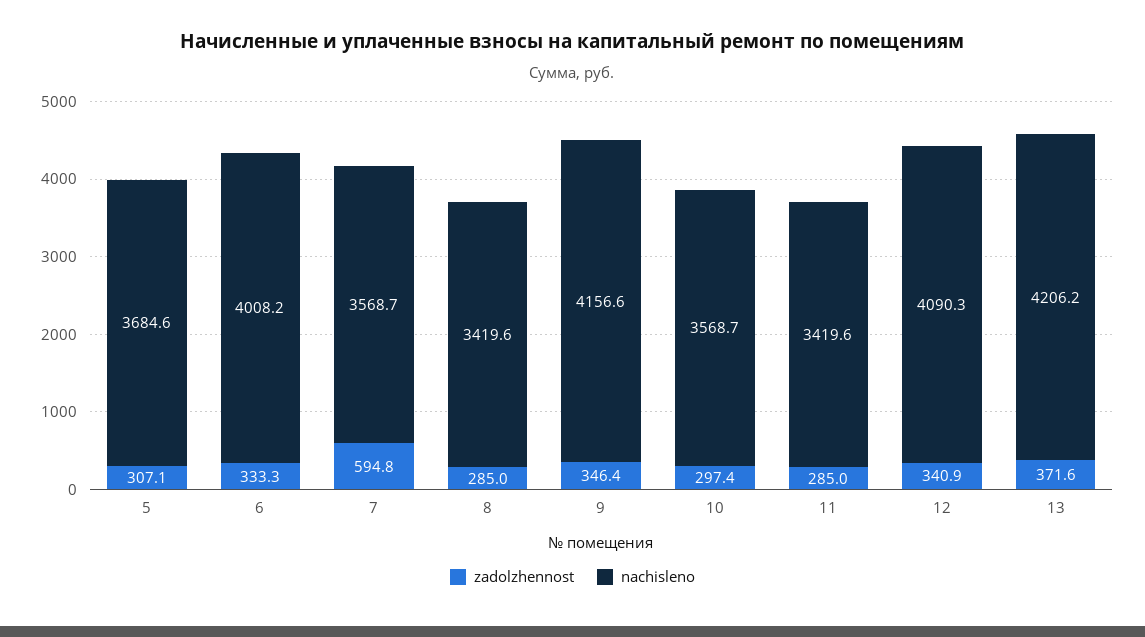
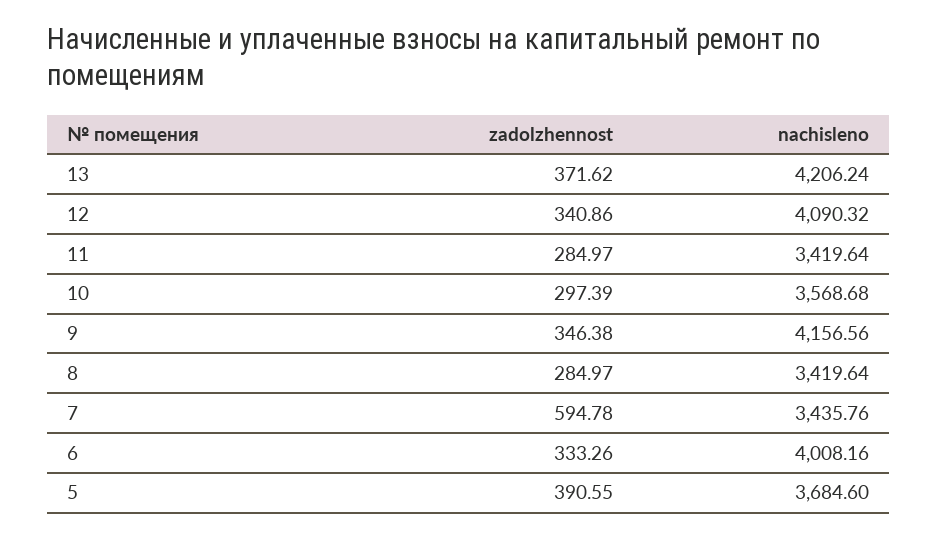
zadolzhennost, 5: 307.1 -> 390.55
nachisleno, 7: 3568.7 -> 3435.76

